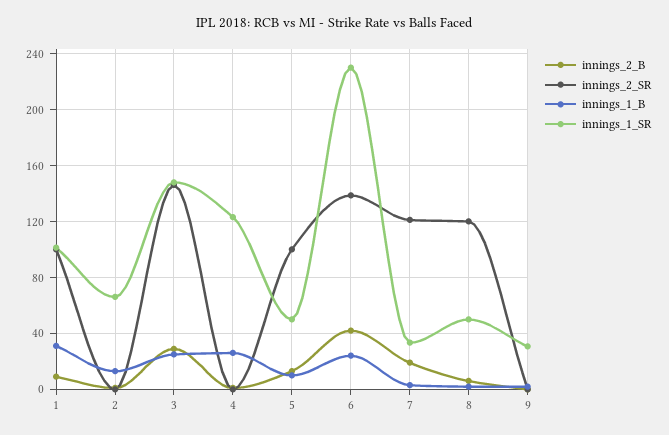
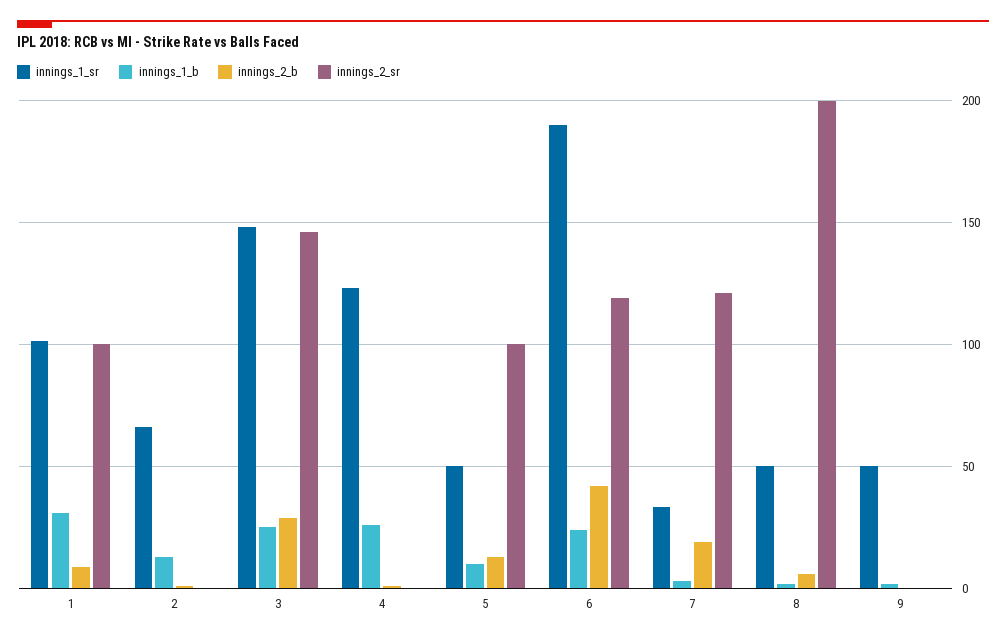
innings_2_SR, 6: 140 -> 120
innings_1_SR, 6: 230 -> 190
innings_2_SR, 8: 120 -> 200
innings_1_SR, 9: 30 -> 50

